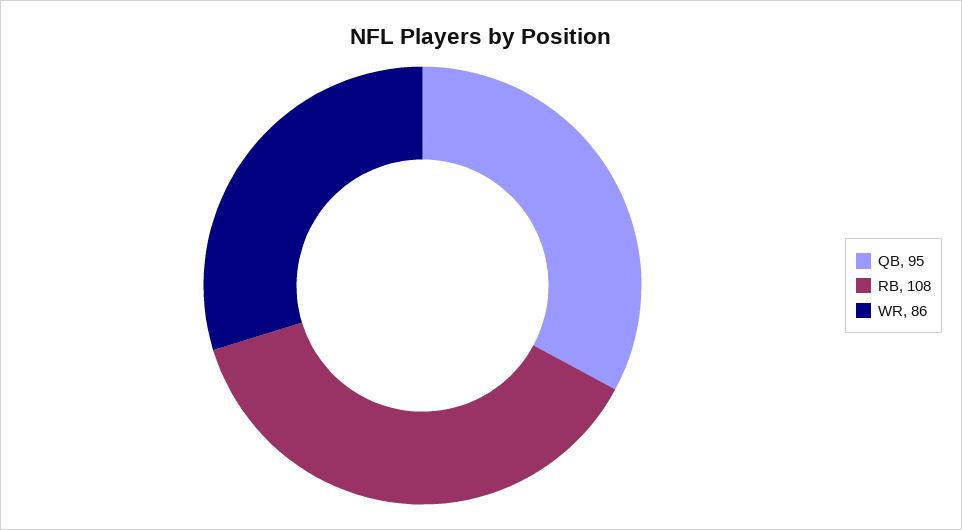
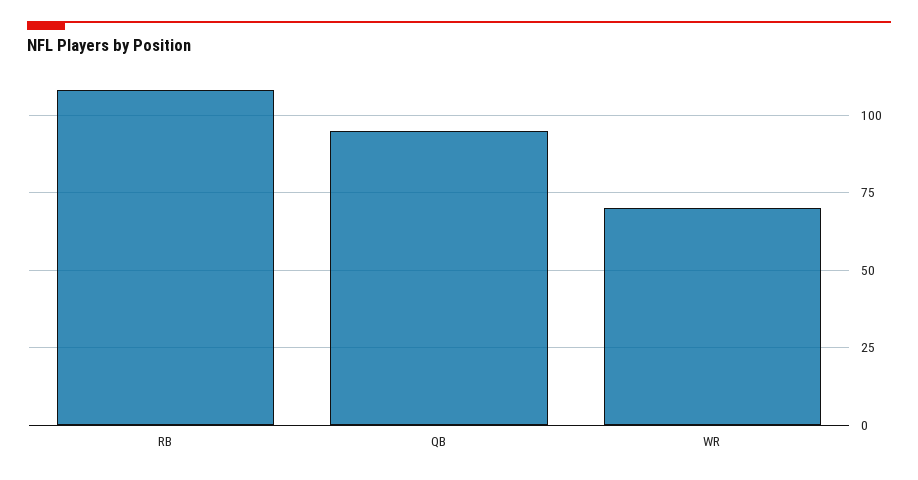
WR: 86 -> 70

